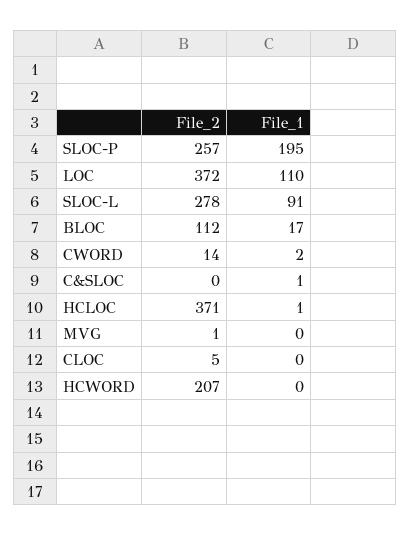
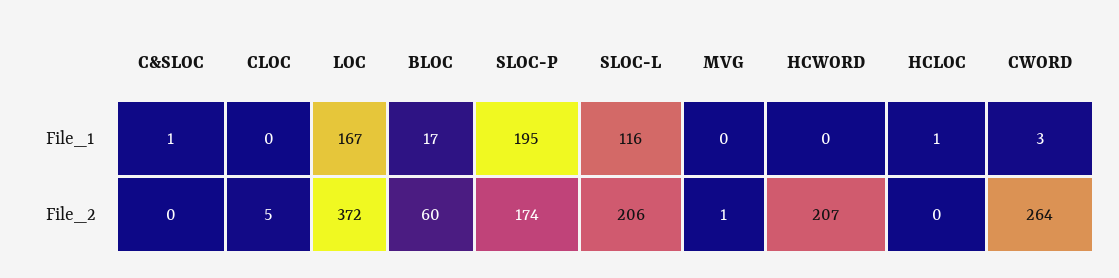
File_2, SLOC-P: 257 -> 174
File_1, LOC: 110 -> 167
File_2, SLOC-L: 278 -> 206
File_1, SLOC-L: 91 -> 116
File_2, BLOC: 112 -> 60
File_2, CWORD: 14 -> 264
File_1, CWORD: 2 -> 3
File_2, HCLOC: 371 -> 0

